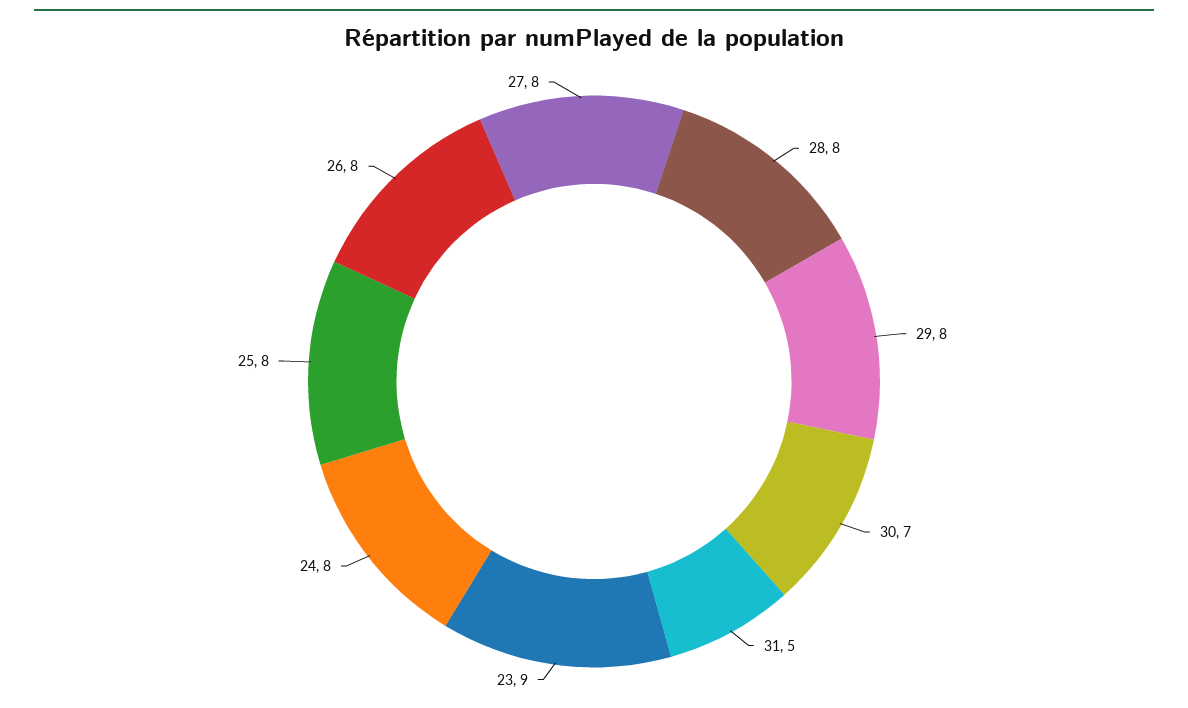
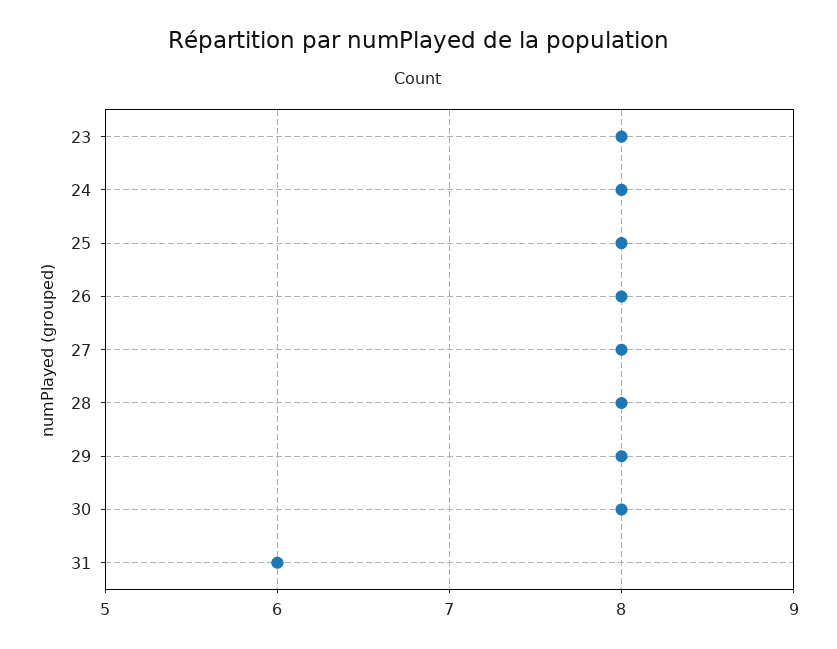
30: 7 -> 8
31: 5 -> 6
23: 9 -> 8

